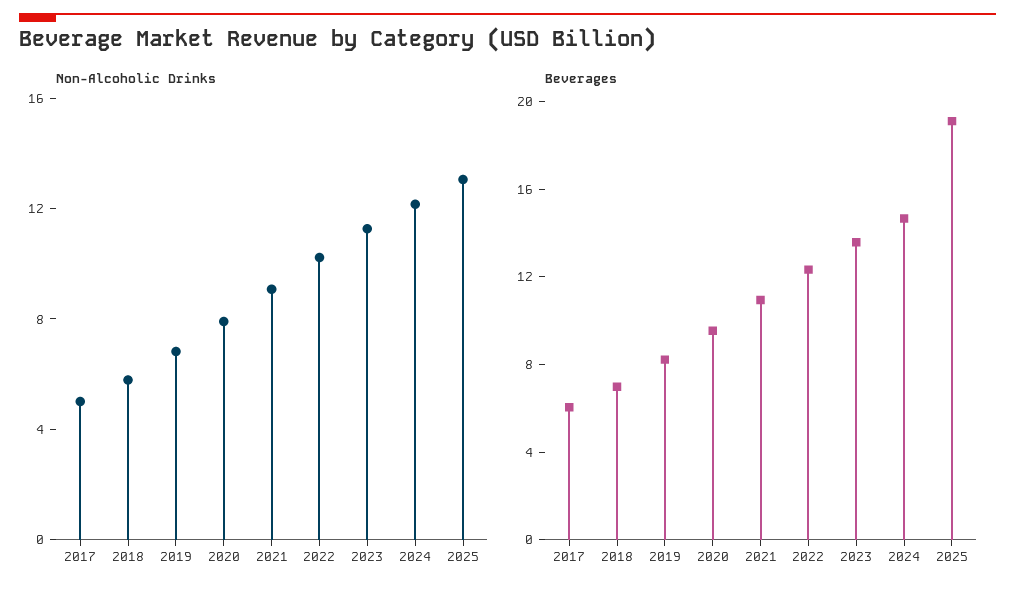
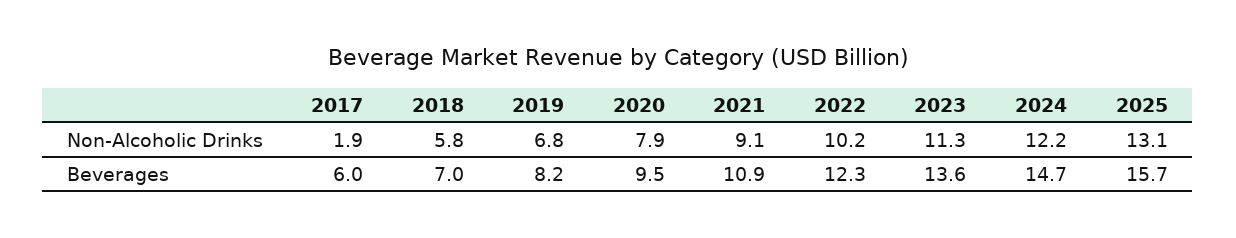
Non-Alcoholic Drinks, 2017: 5 -> 1.9
Beverages, 2025: 19 -> 15.7

